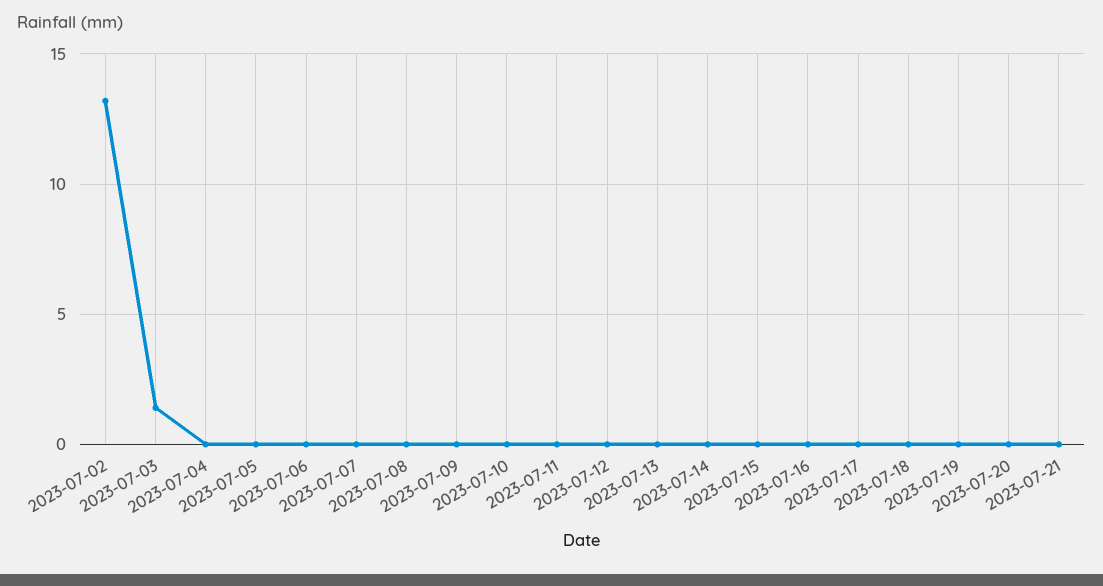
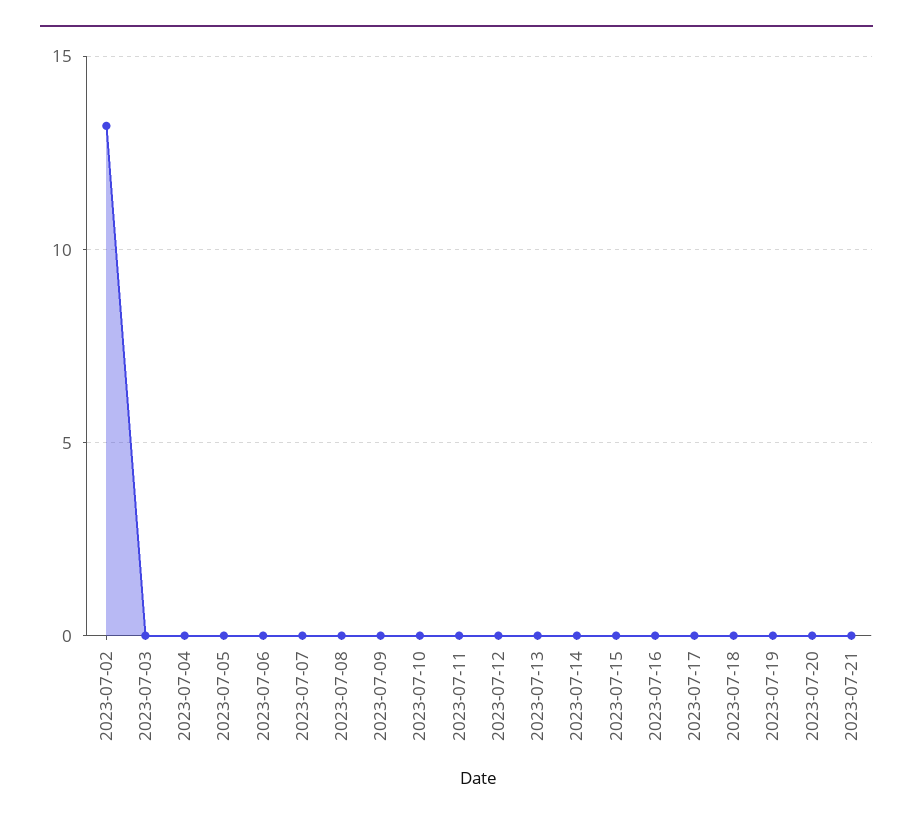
2023-07-03: 1.5 -> 0

